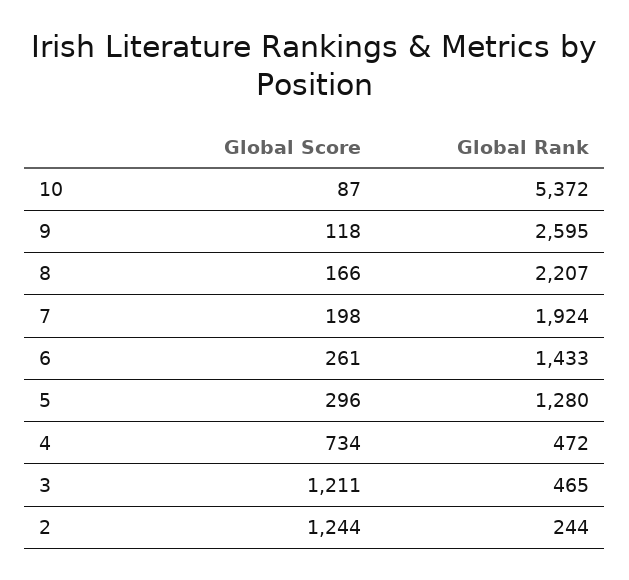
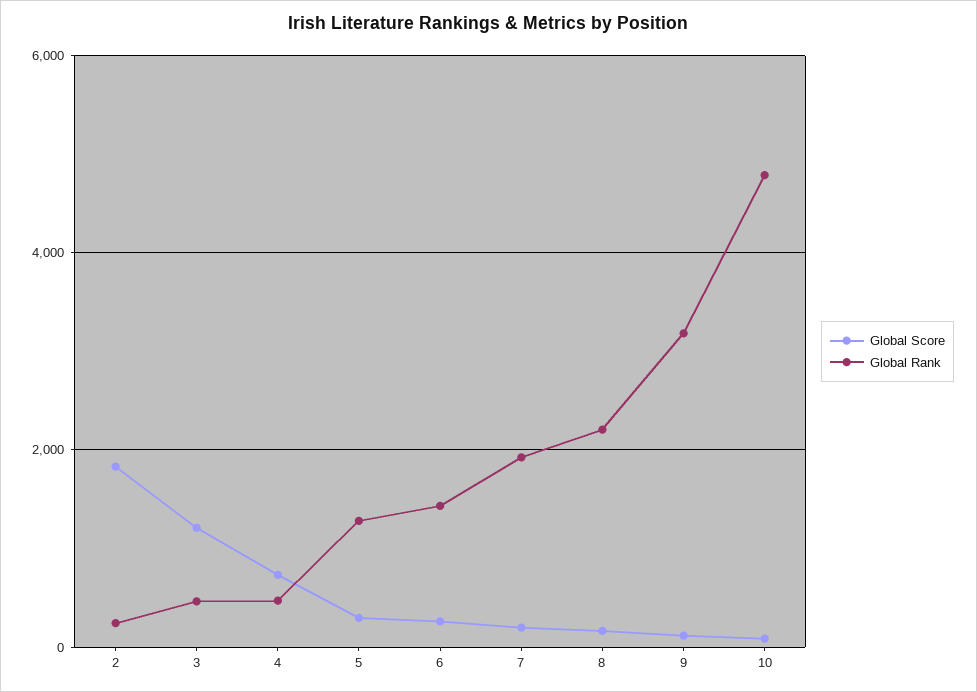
Global Rank, 10: 5372 -> 4800
Global Rank, 9: 2595 -> 3200
Global Score, 2: 1244 -> 1800

